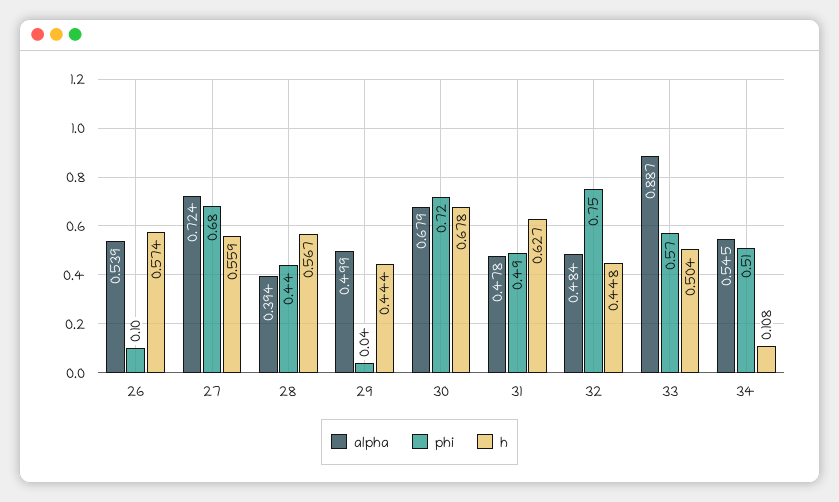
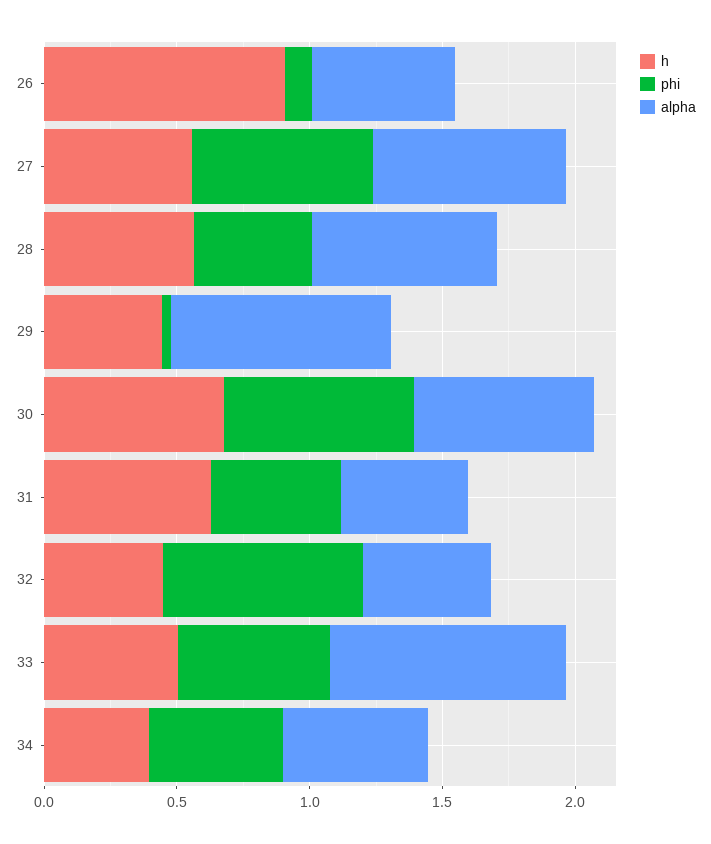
h, 26: 0.574 -> 0.9
alpha, 28: 0.394 -> 0.7
alpha, 29: 0.499 -> 0.8
h, 34: 0.108 -> 0.4

